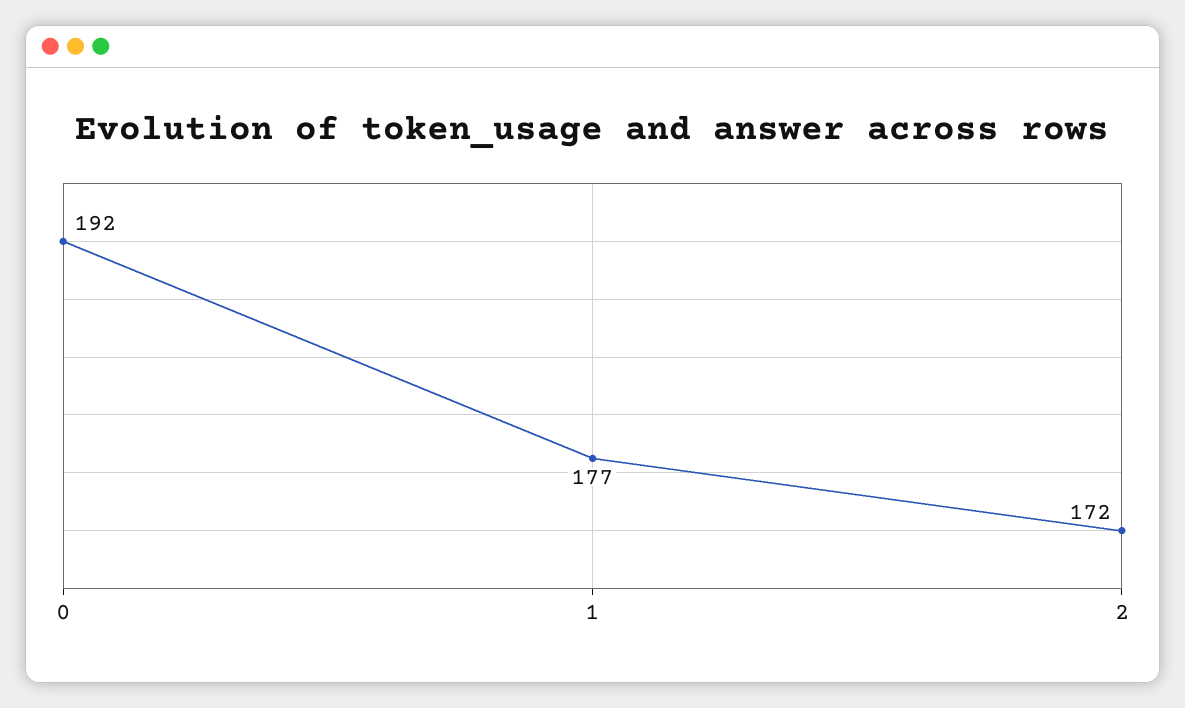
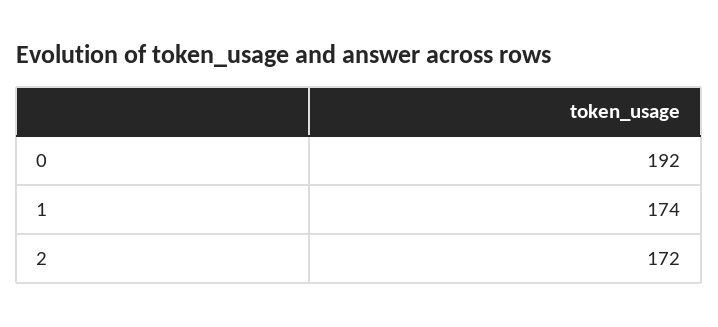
1: 177 -> 174

